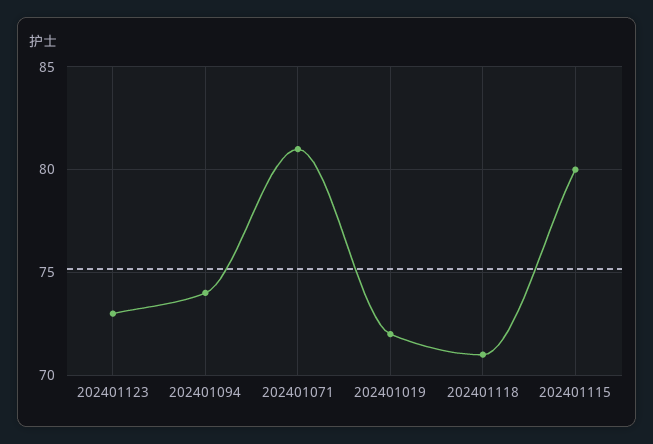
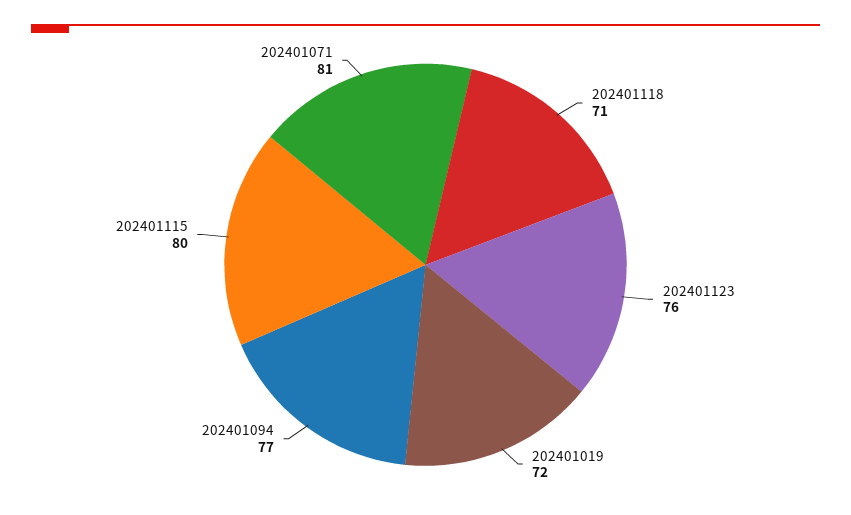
202401123: 73 -> 76
202401094: 74 -> 77

